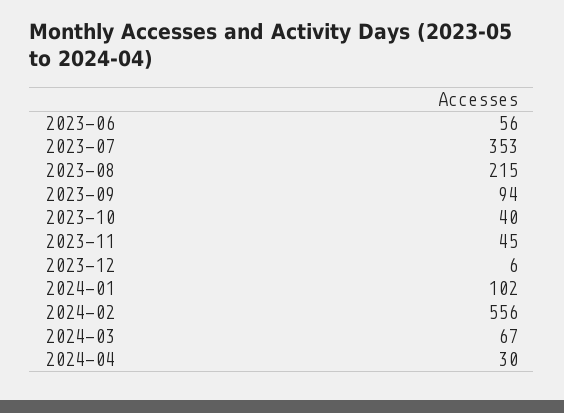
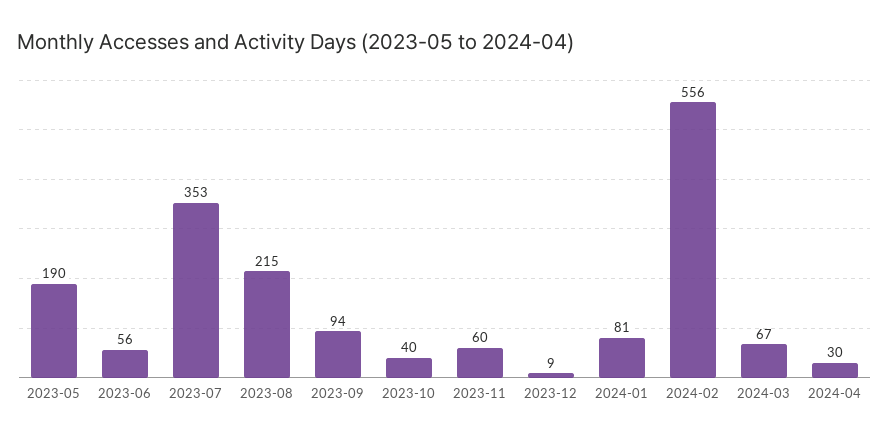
2023-11: 45 -> 60
2023-12: 6 -> 9
2024-01: 102 -> 81
2023-05: none -> 190

